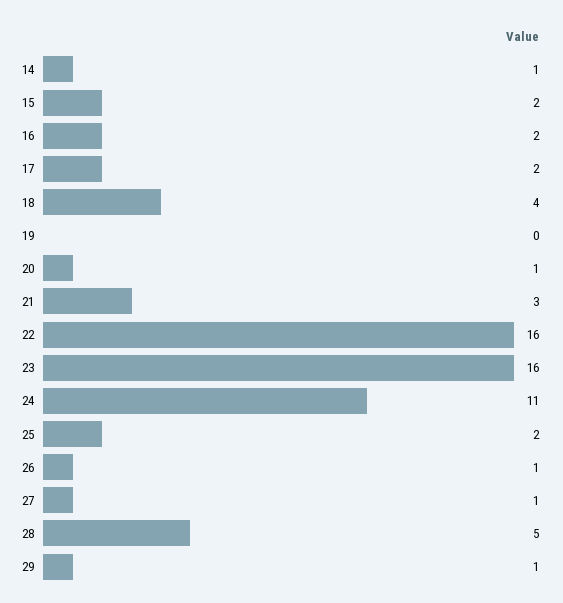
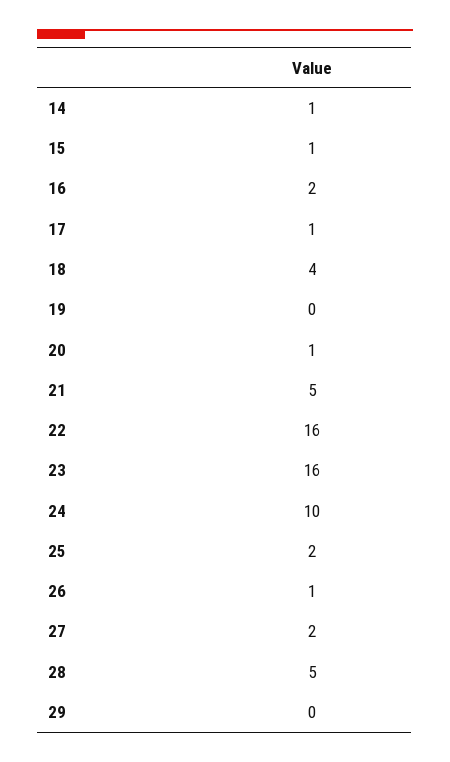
15: 2 -> 1
17: 2 -> 1
21: 3 -> 5
24: 11 -> 10
27: 1 -> 2
29: 1 -> 0

